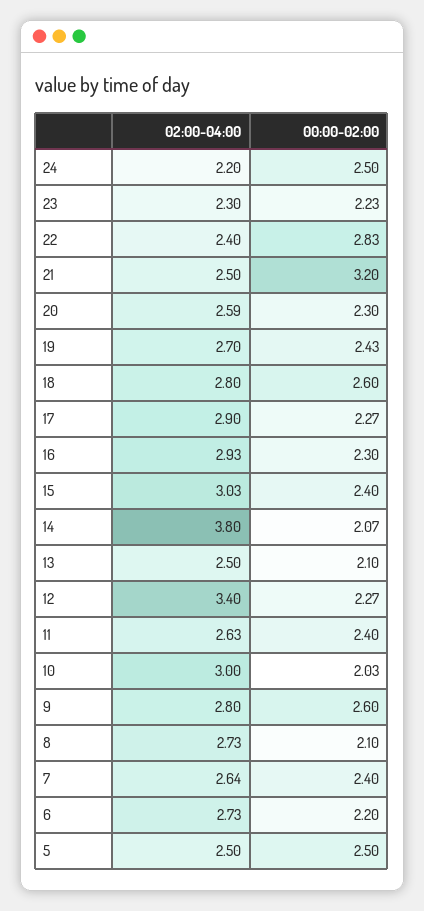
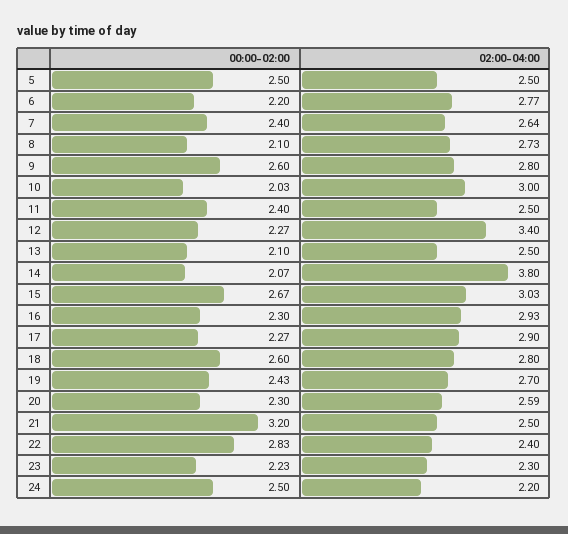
00:00-02:00, 15: 2.4 -> 2.67
02:00-04:00, 11: 2.63 -> 2.5
02:00-04:00, 6: 2.73 -> 2.77

